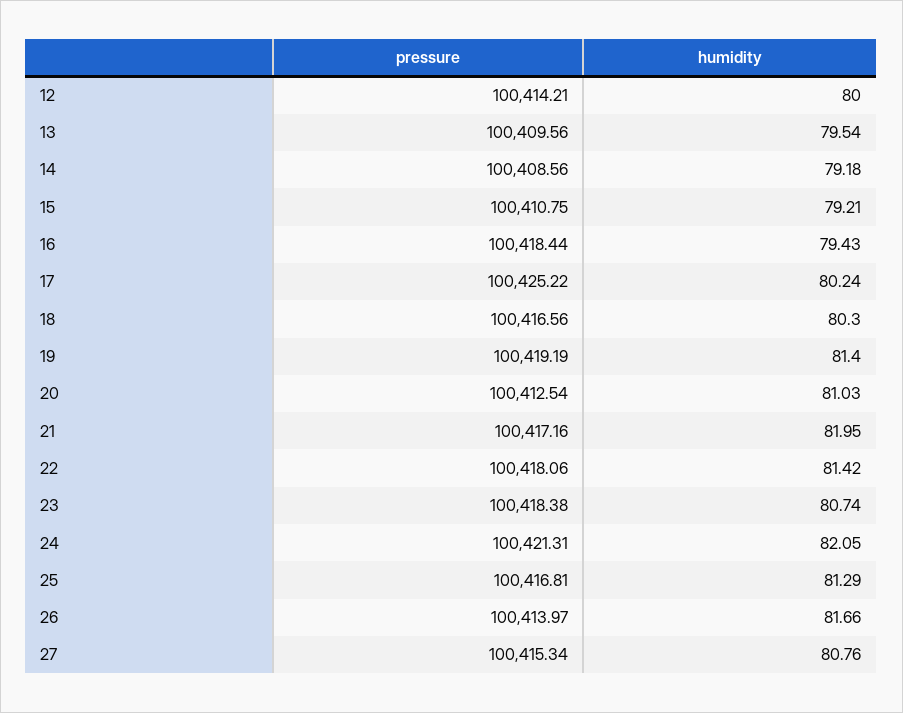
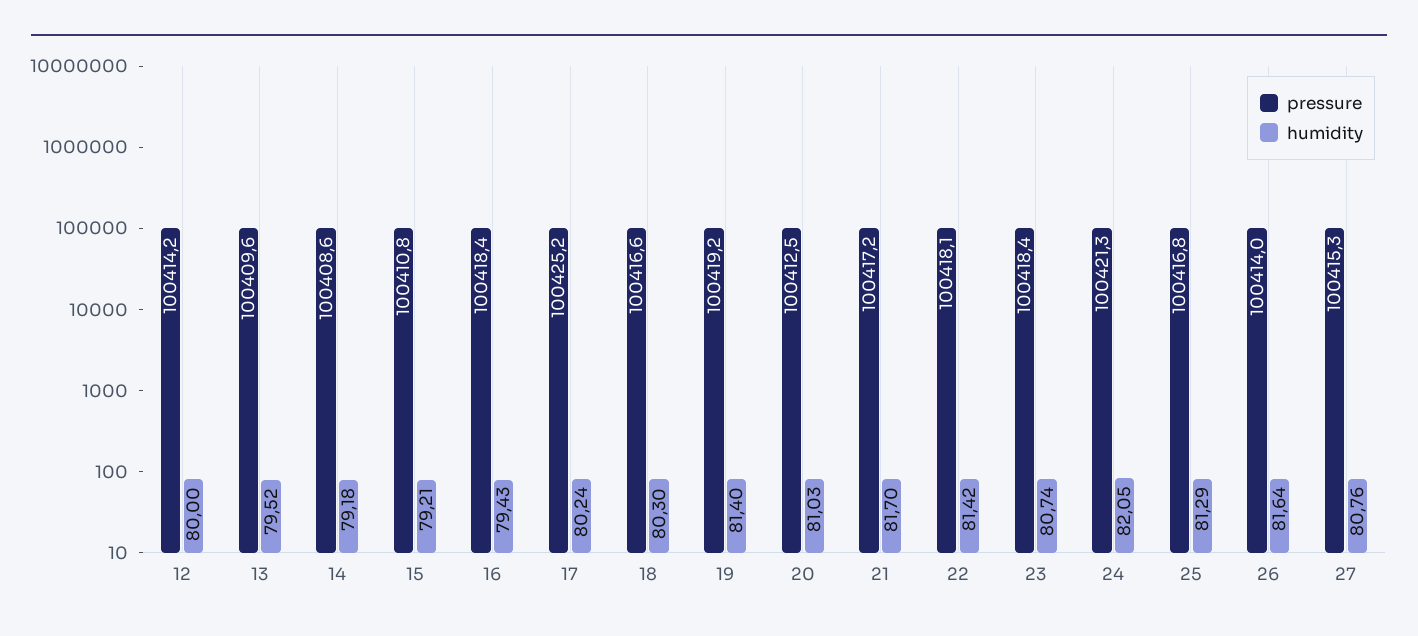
humidity, 13: 79.54 -> 79.52
humidity, 21: 81.95 -> 81.7
humidity, 26: 81.66 -> 81.64

